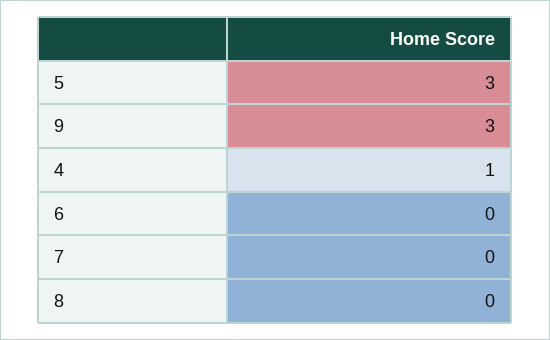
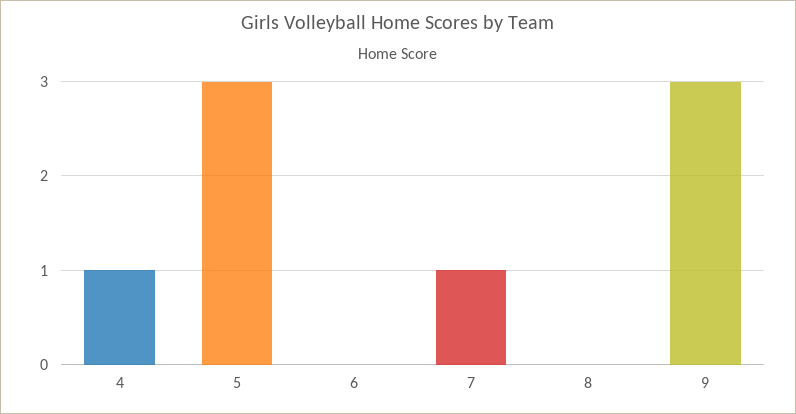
7: 0 -> 1

